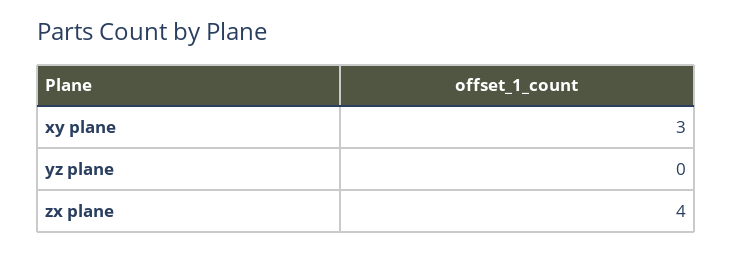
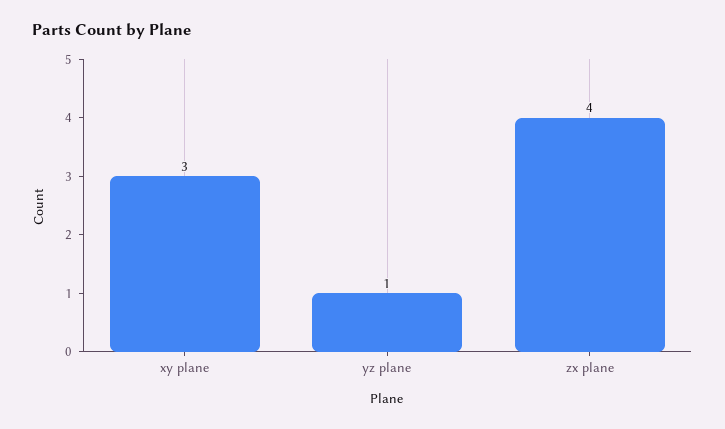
yz plane: 0 -> 1

